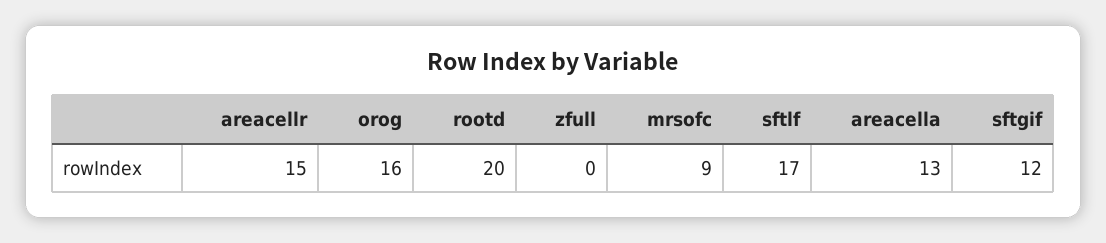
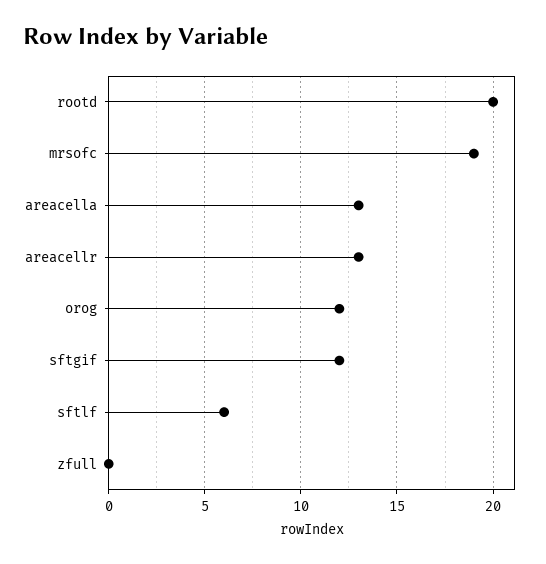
areacellr: 15 -> 13
orog: 16 -> 12
mrsofc: 9 -> 19
sftlf: 17 -> 6

